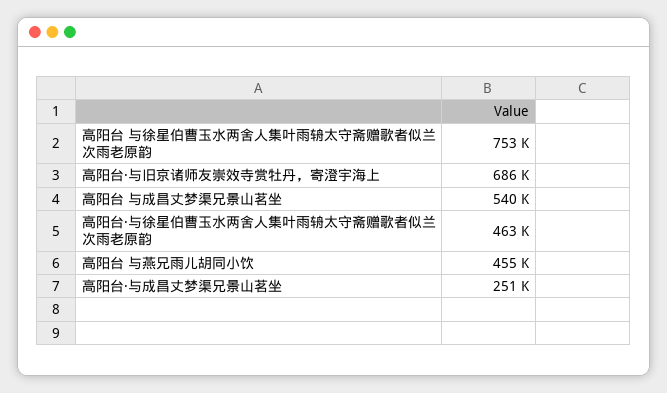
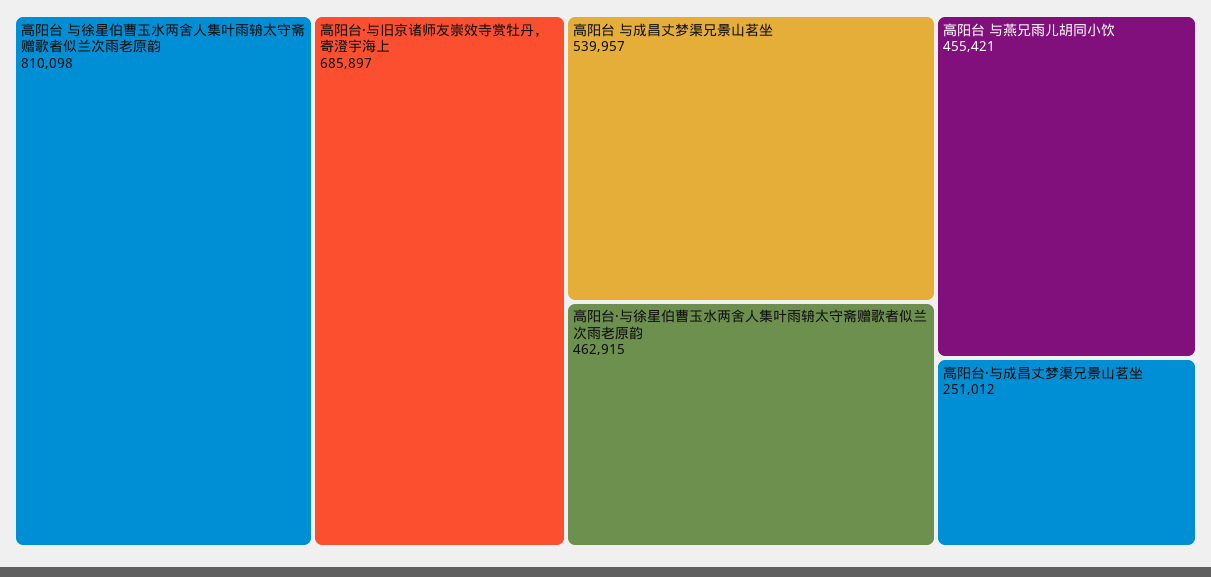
高阳台 与徐星伯曹玉水两舍人集叶雨辀太守斋赠歌者似兰次雨老原韵: 753000 -> 810098

